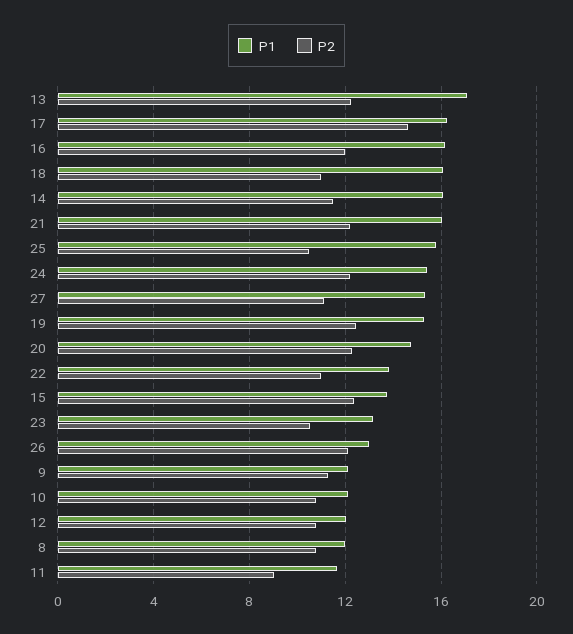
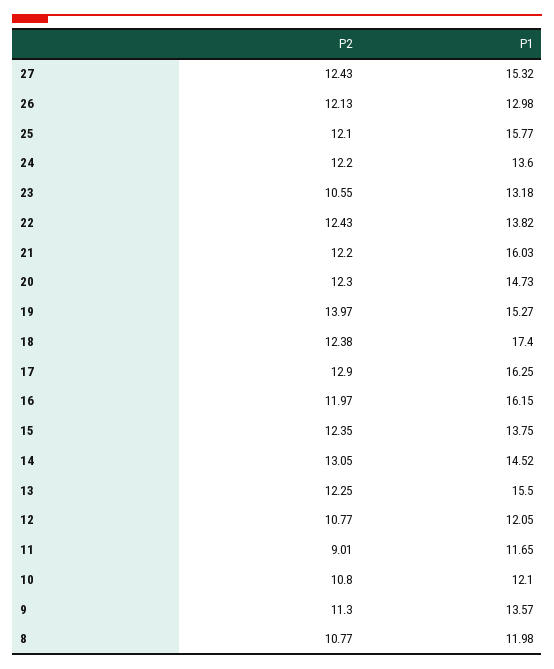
P1, 13: 17 -> 15.5
P2, 17: 14.5 -> 12.9
P1, 18: 16 -> 17.4
P2, 18: 11 -> 12.38
P1, 14: 16 -> 14.52
P2, 14: 11.5 -> 13.05
P2, 25: 10.5 -> 12.1
P1, 24: 15.5 -> 13.6
P2, 27: 11 -> 12.43
P2, 19: 12.5 -> 13.97
P2, 22: 11 -> 12.43
P1, 9: 12 -> 13.57

